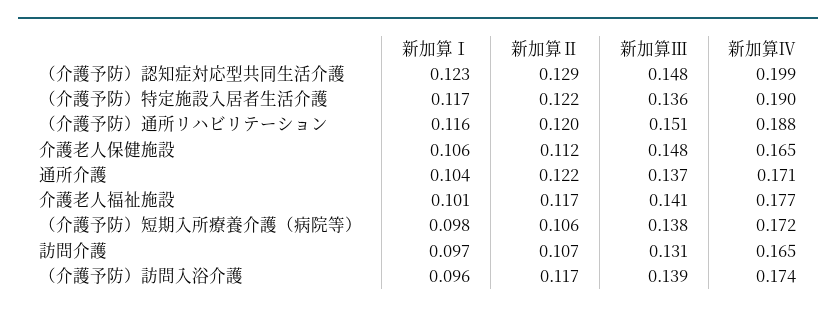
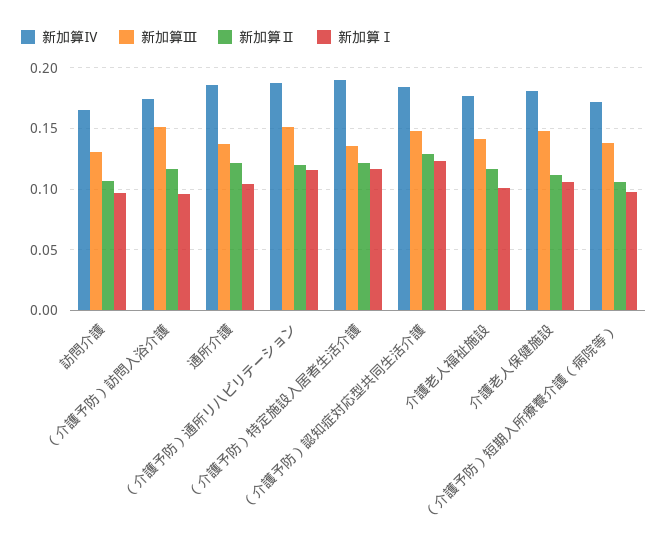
新加算Ⅳ, （介護予防）認知症対応型共同生活介護: 0.199 -> 0.185
新加算Ⅳ, 介護老人保健施設: 0.165 -> 0.18
新加算Ⅳ, 通所介護: 0.171 -> 0.185
新加算Ⅲ, （介護予防）訪問入浴介護: 0.139 -> 0.15

